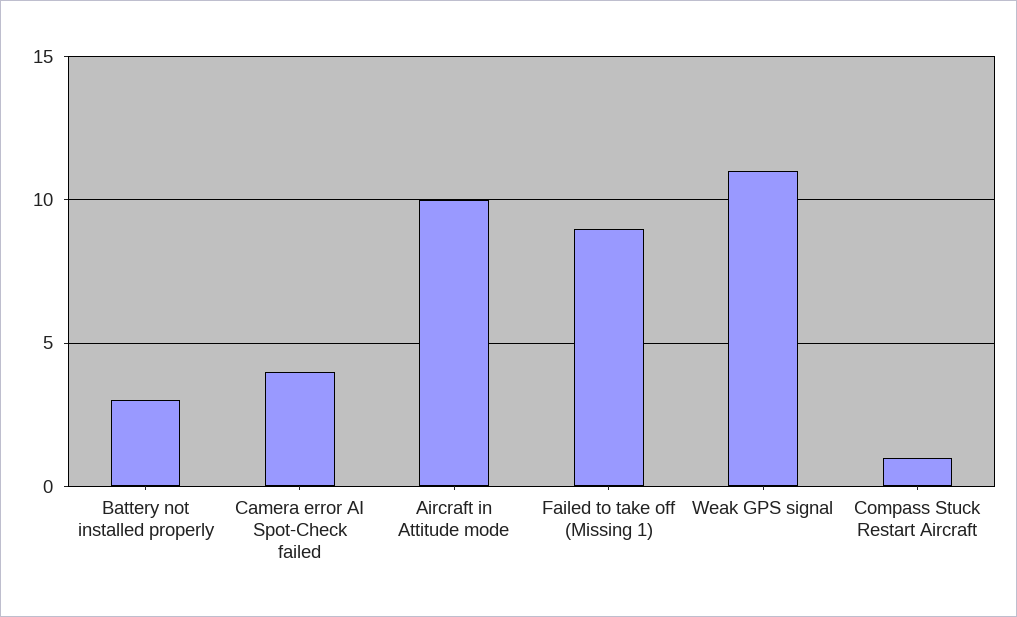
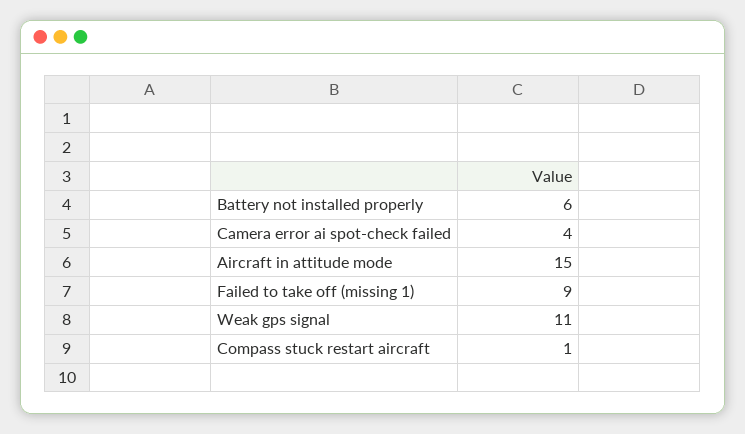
Battery not installed properly: 3 -> 6
Aircraft in Attitude mode: 10 -> 15

